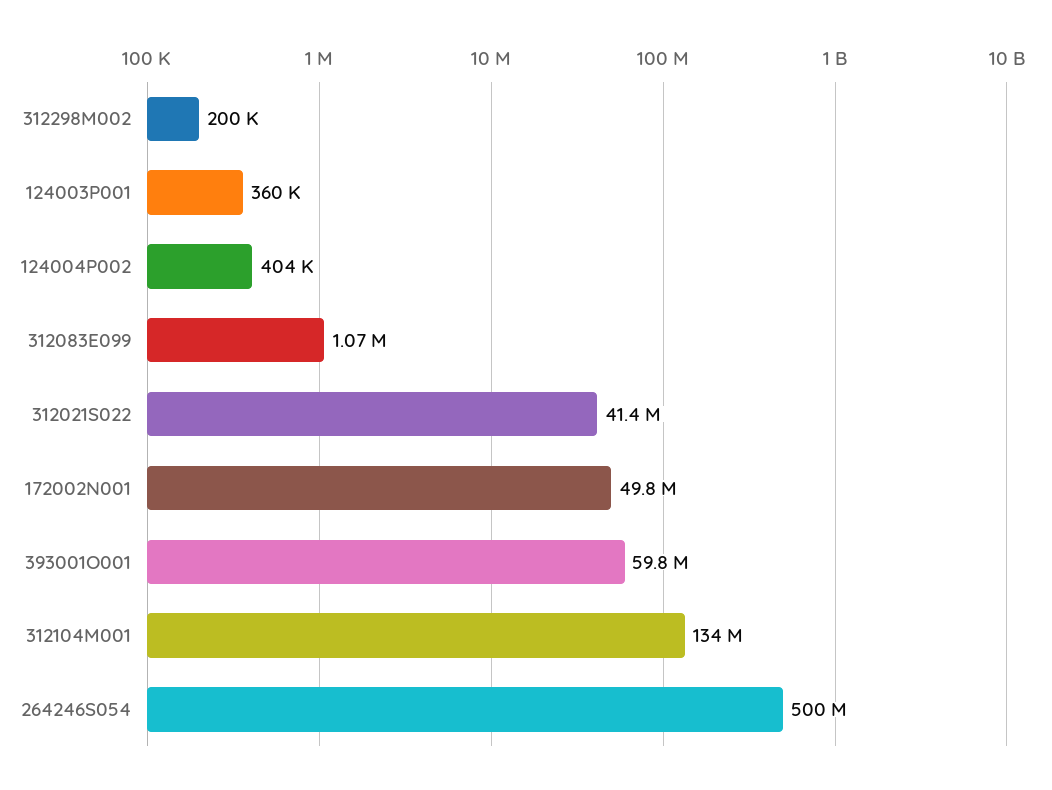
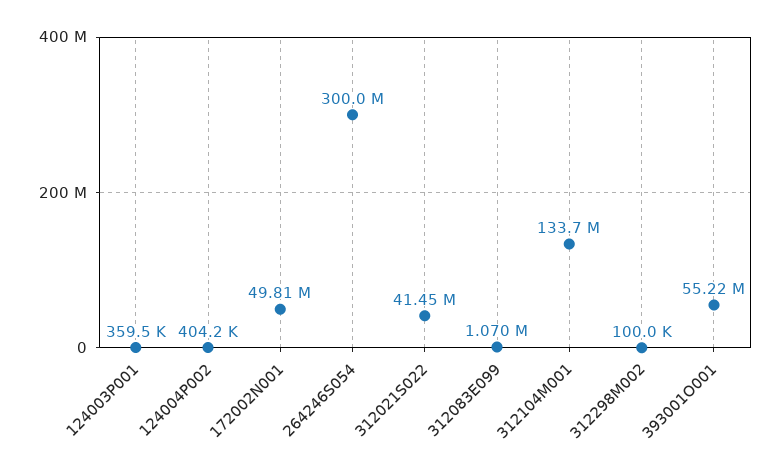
312298M002: 200000 -> 100000
393001O001: 59800000 -> 55220000
264246S054: 500000000 -> 300000000

